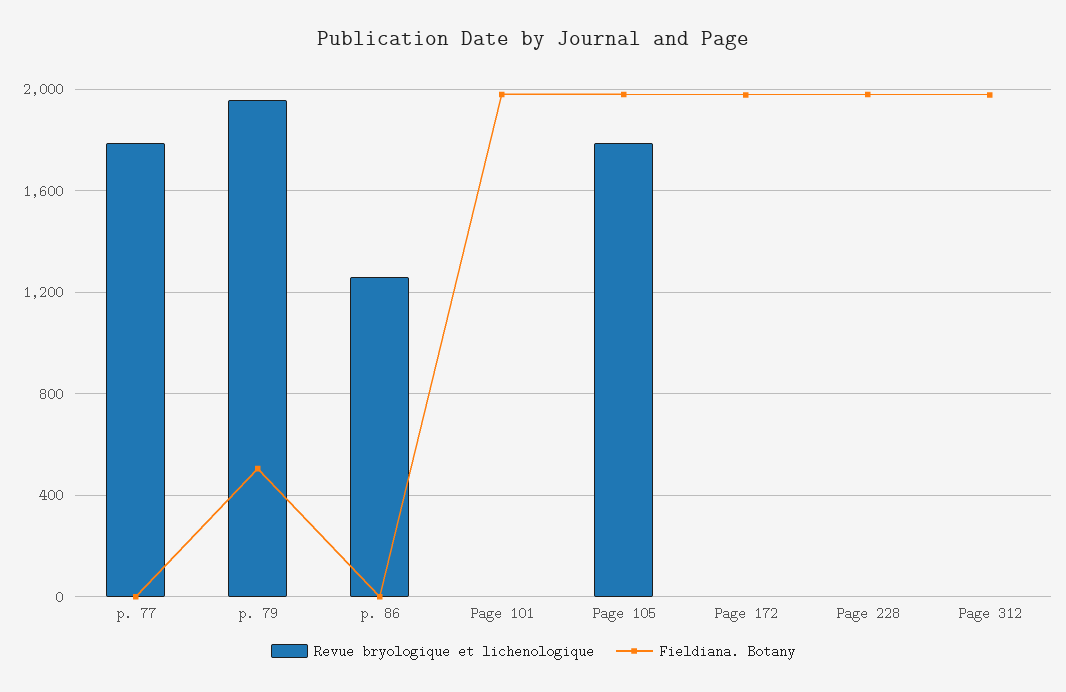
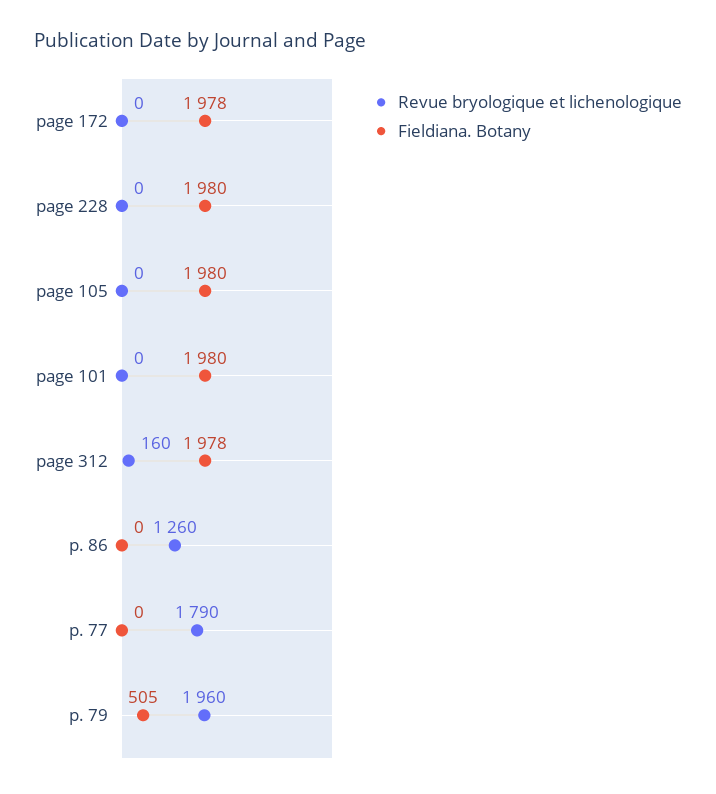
Revue bryologique et lichenologique, Page 105: 1800 -> 0
Revue bryologique et lichenologique, Page 312: 0 -> 160

